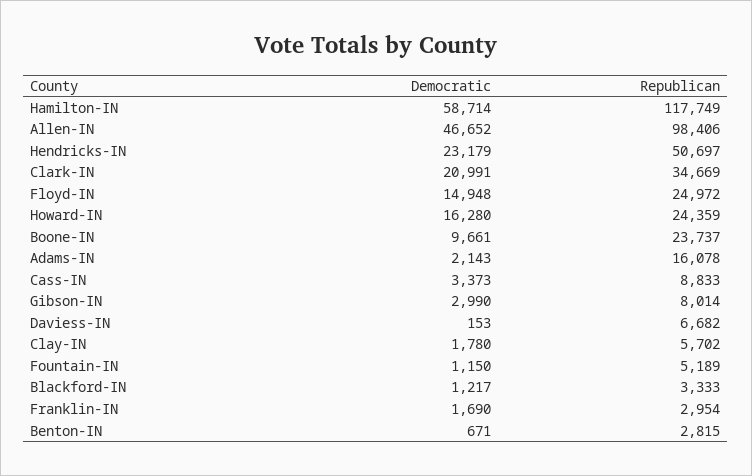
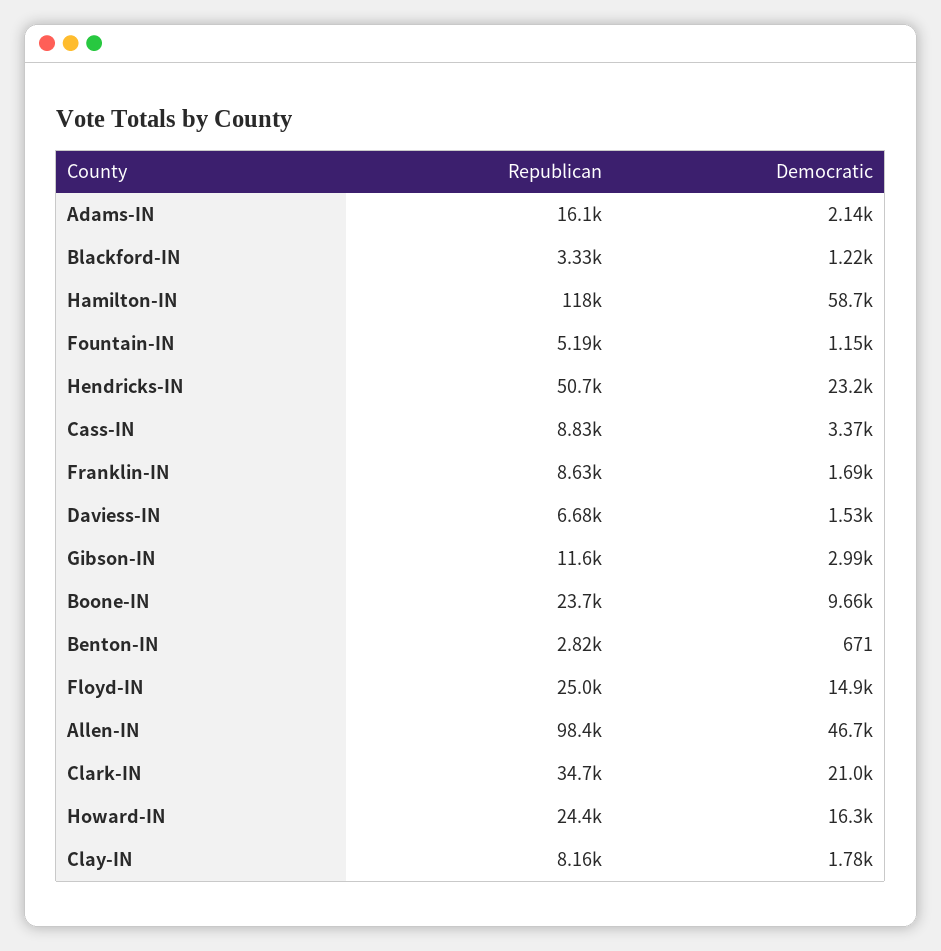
Republican, Gibson-IN: 8014 -> 11600
Democratic, Daviess-IN: 153 -> 1530
Republican, Clay-IN: 5702 -> 8160
Republican, Franklin-IN: 2954 -> 8630

